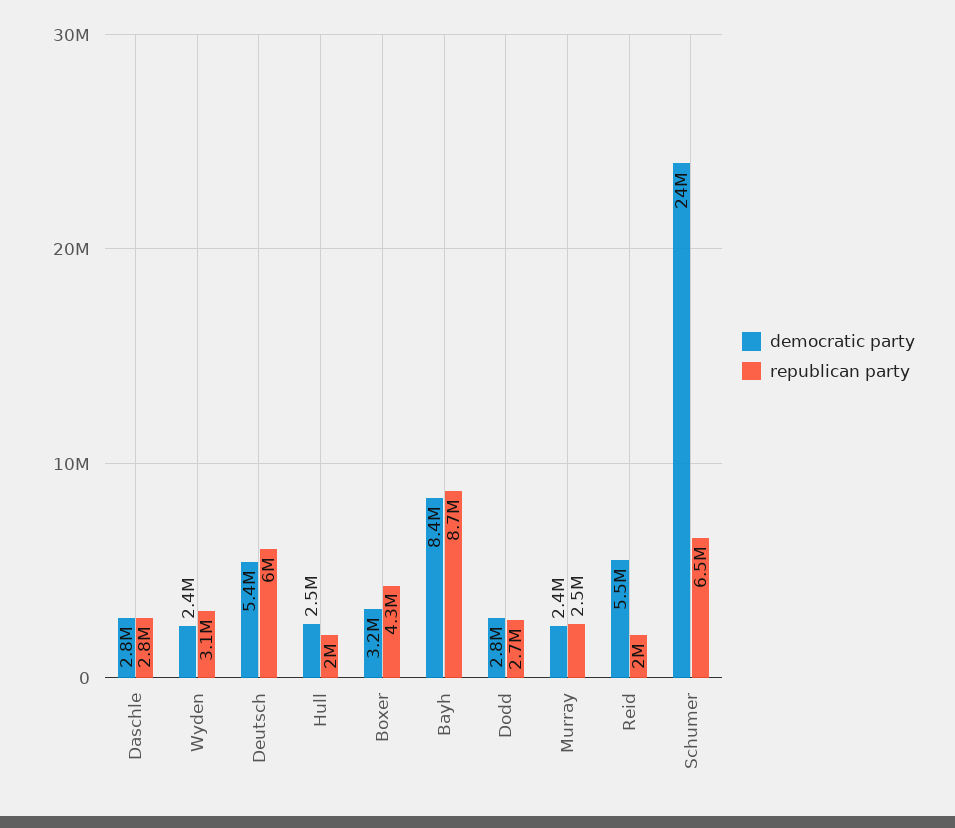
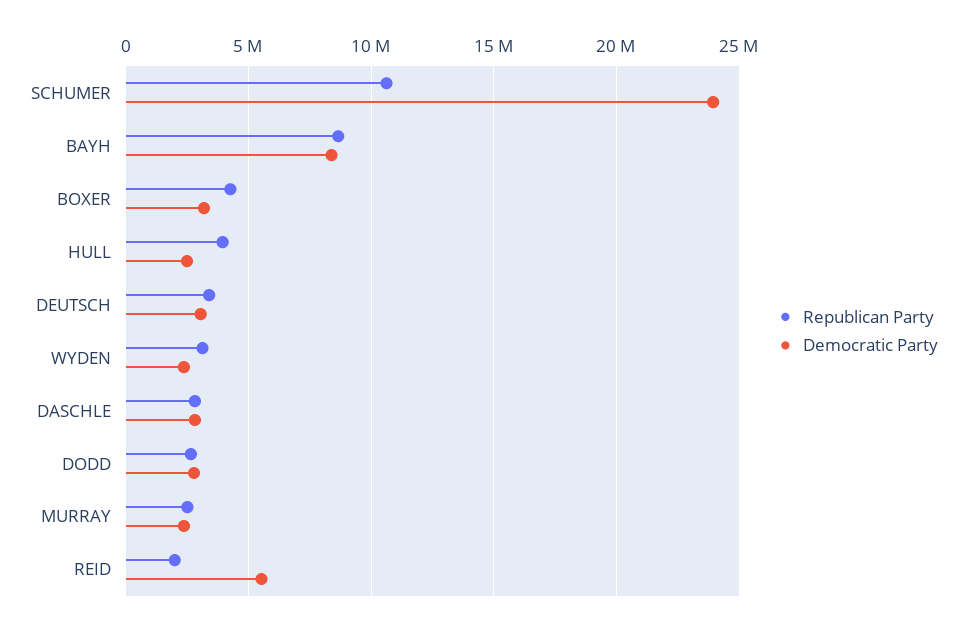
democratic party, Deutsch: 5400000 -> 3000000
republican party, Deutsch: 6000000 -> 3500000
republican party, Hull: 2000000 -> 4000000
republican party, Schumer: 6500000 -> 10500000

